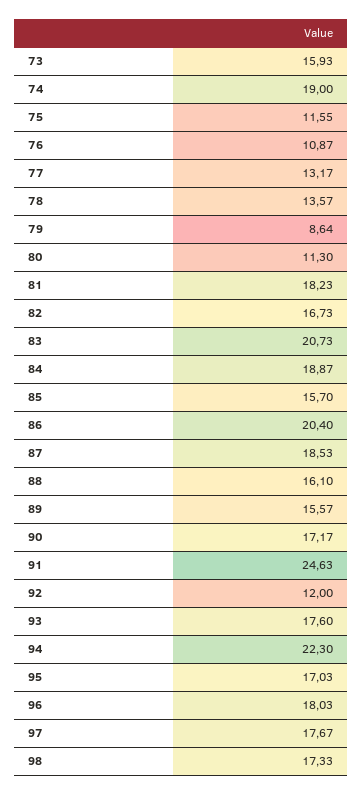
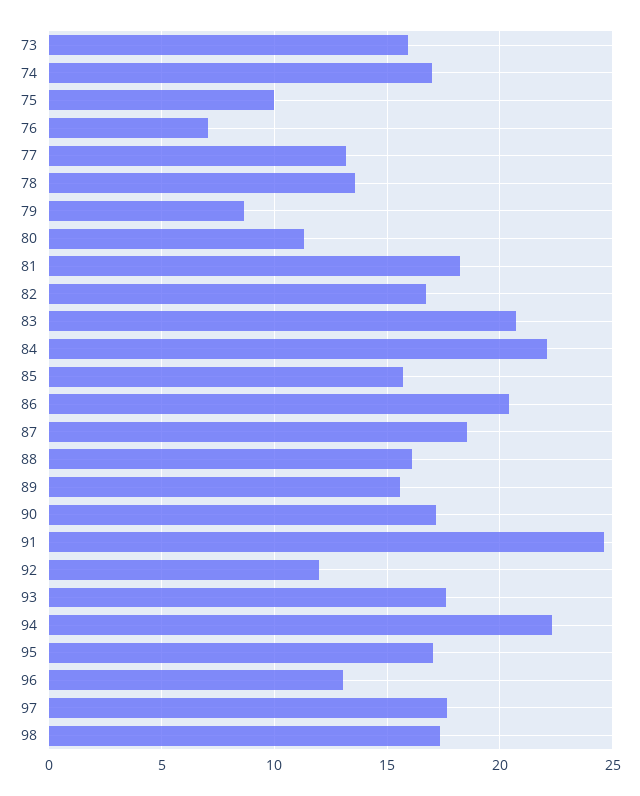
74: 19 -> 17
75: 11.55 -> 10
76: 10.87 -> 7
84: 18.87 -> 22
96: 18.03 -> 13

